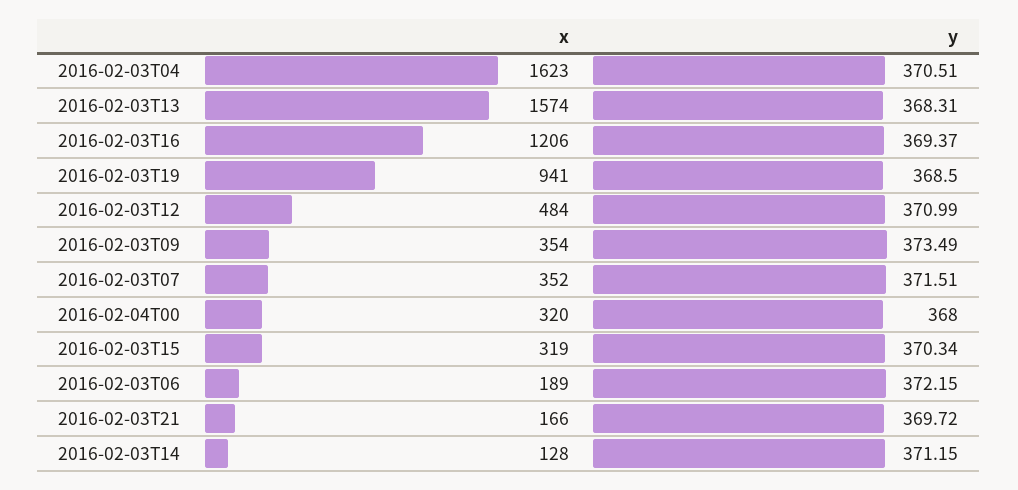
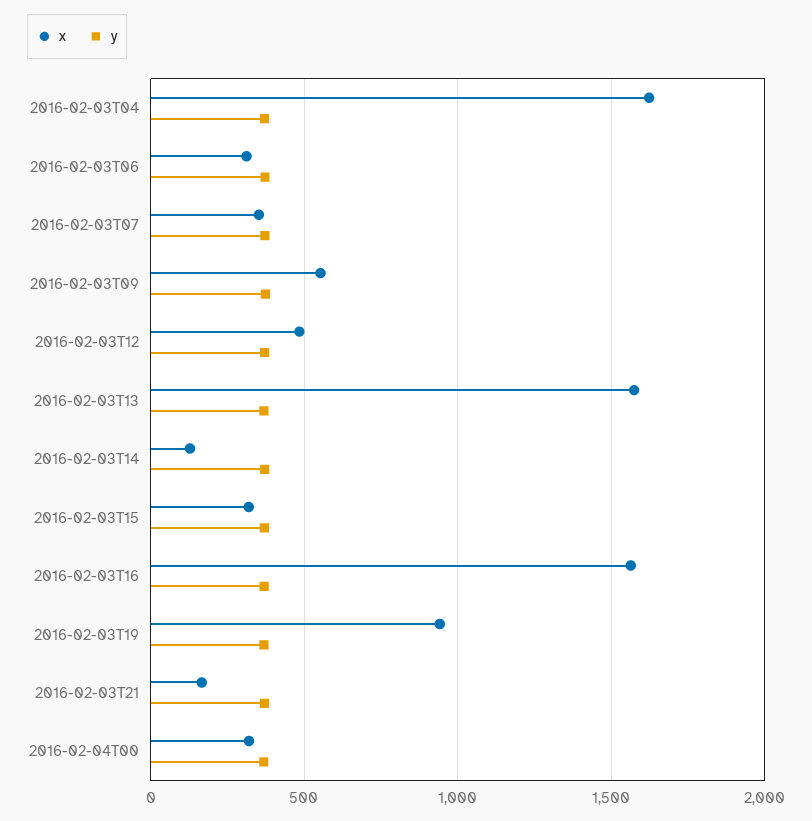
x, 2016-02-03T16: 1206 -> 1550
x, 2016-02-03T09: 354 -> 550
x, 2016-02-03T06: 189 -> 300

